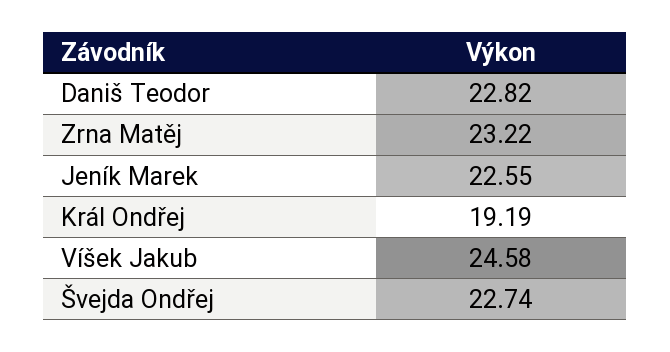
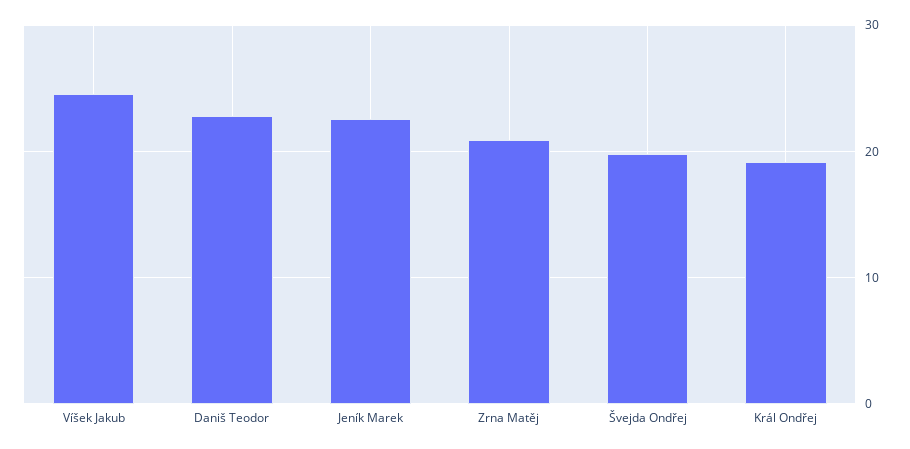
Zrna Matěj: 23.22 -> 21
Švejda Ondřej: 22.74 -> 20

